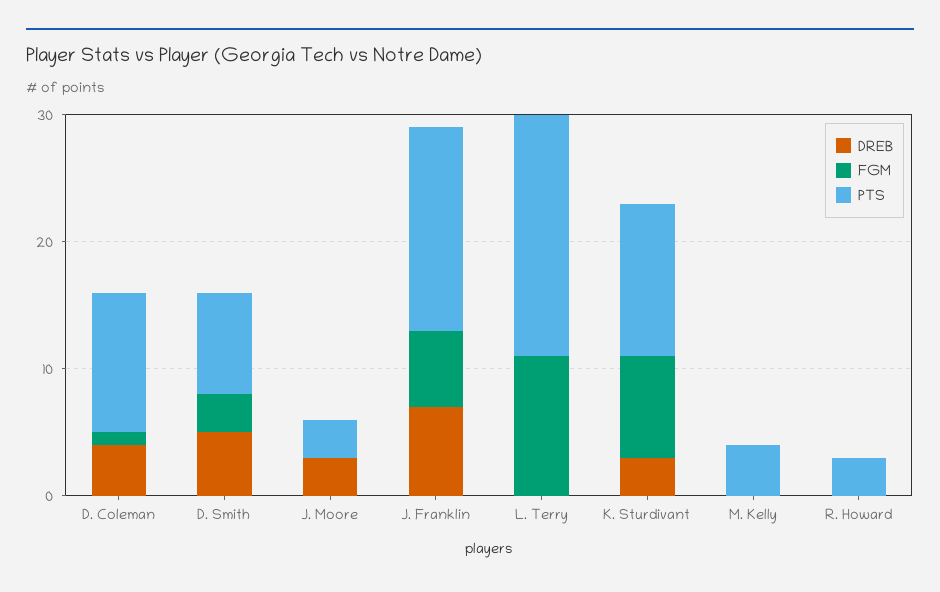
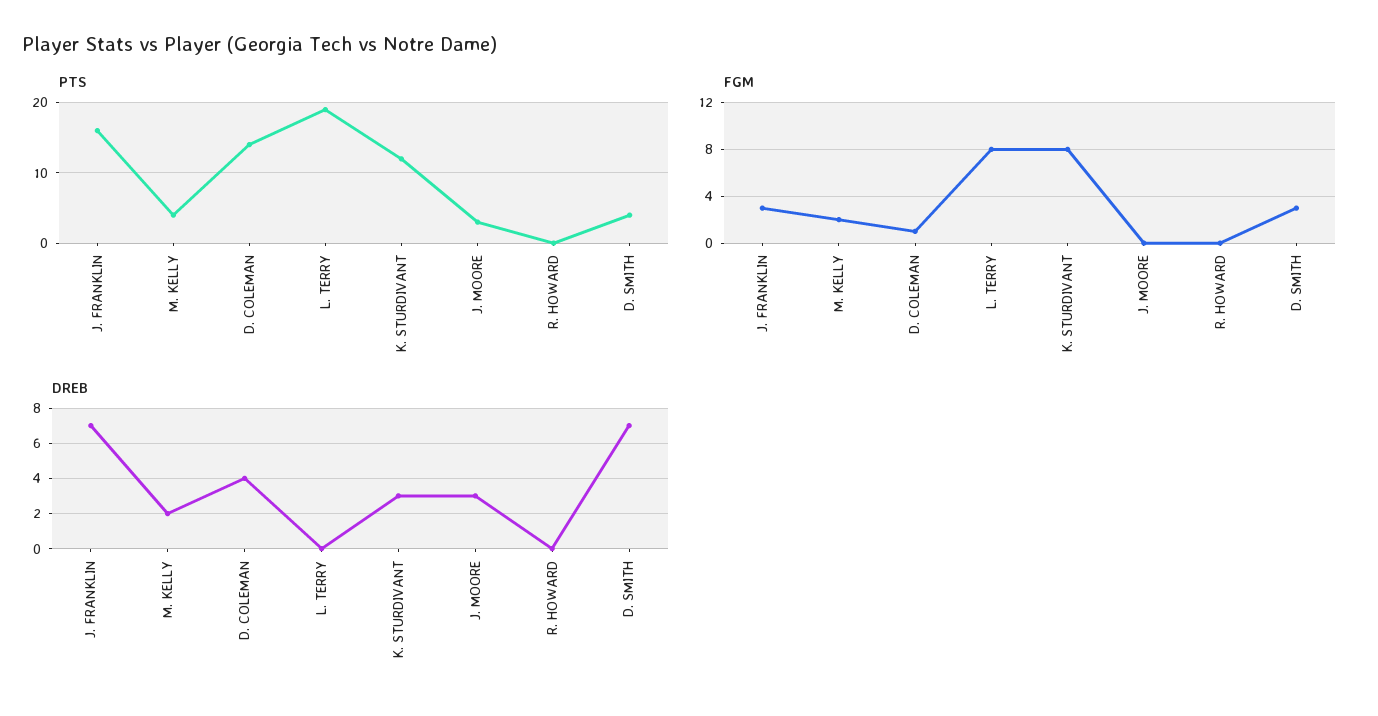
PTS, D. Coleman: 11 -> 14
DREB, D. Smith: 5 -> 7
PTS, D. Smith: 8 -> 4
FGM, J. Franklin: 6 -> 3
FGM, L. Terry: 11 -> 8
DREB, M. Kelly: 0 -> 2
FGM, M. Kelly: 0 -> 2
PTS, R. Howard: 3 -> 0

